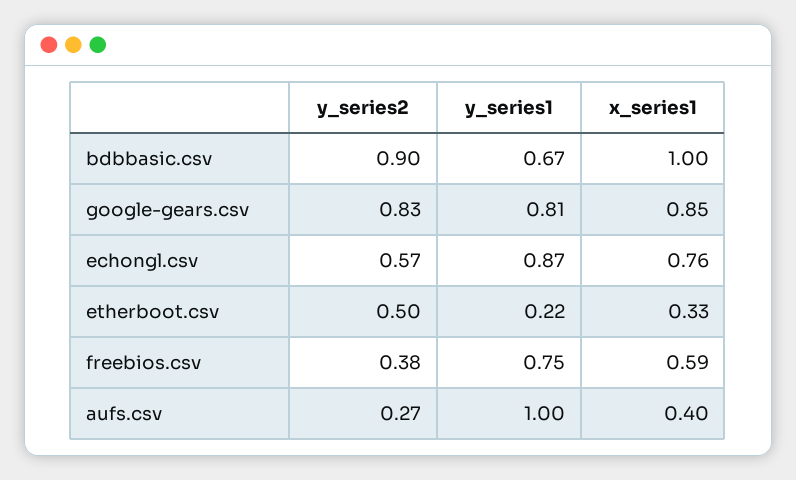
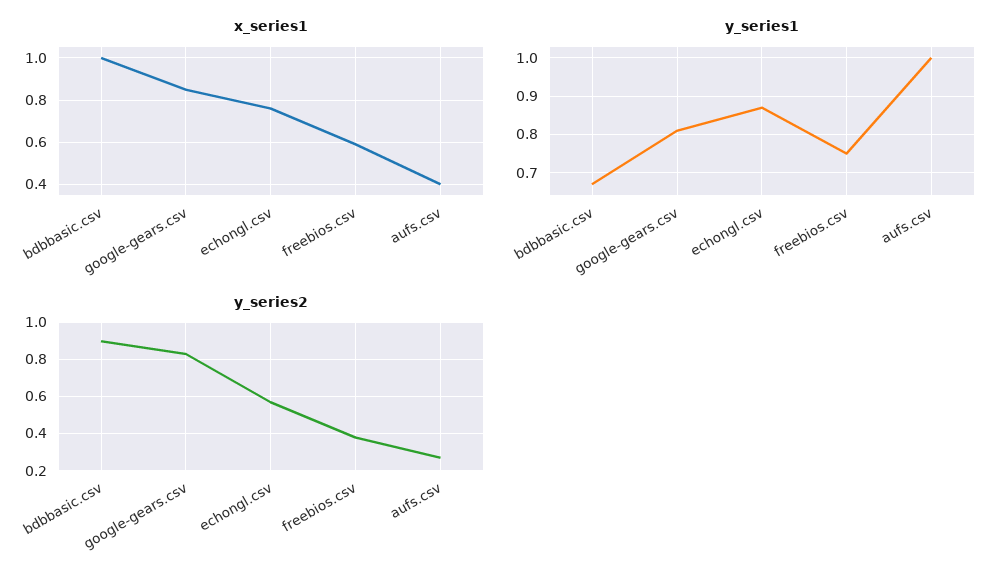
y_series2, etherboot.csv: 0.5 -> none
y_series1, etherboot.csv: 0.22 -> none
x_series1, etherboot.csv: 0.33 -> none

